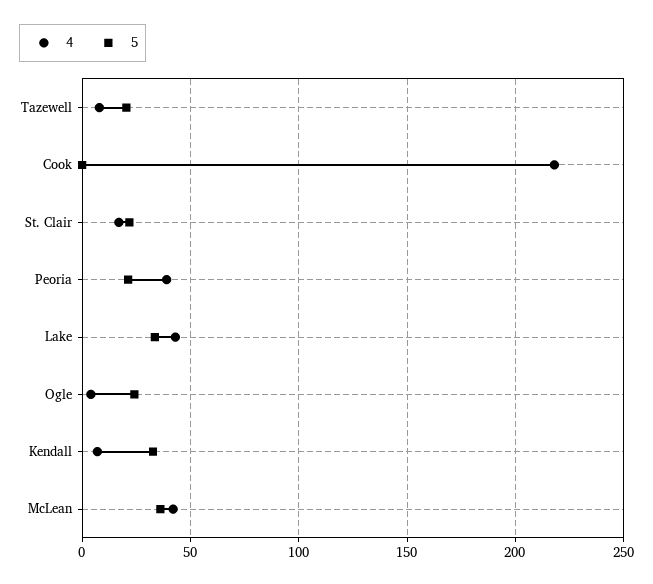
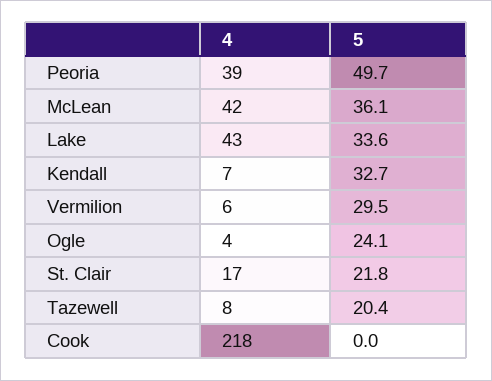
5, Peoria: 20 -> 49.7
4, Vermilion: none -> 6
5, Vermilion: none -> 29.5

